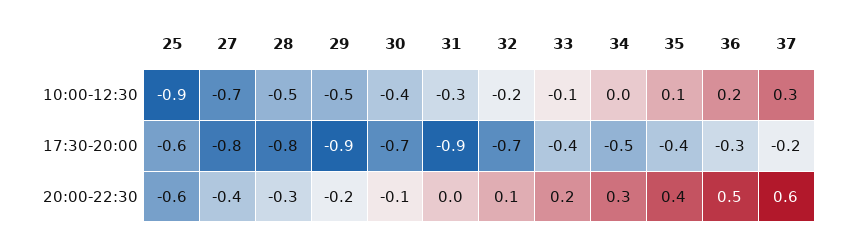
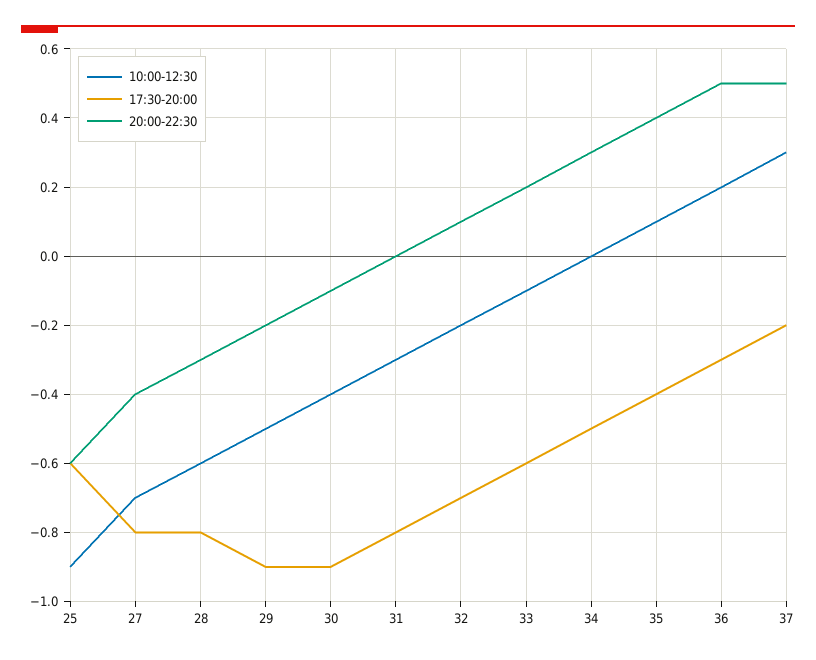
10:00-12:30, 28: -0.5 -> -0.6
17:30-20:00, 30: -0.7 -> -0.9
17:30-20:00, 31: -0.9 -> -0.8
17:30-20:00, 33: -0.4 -> -0.6
20:00-22:30, 37: 0.6 -> 0.5

